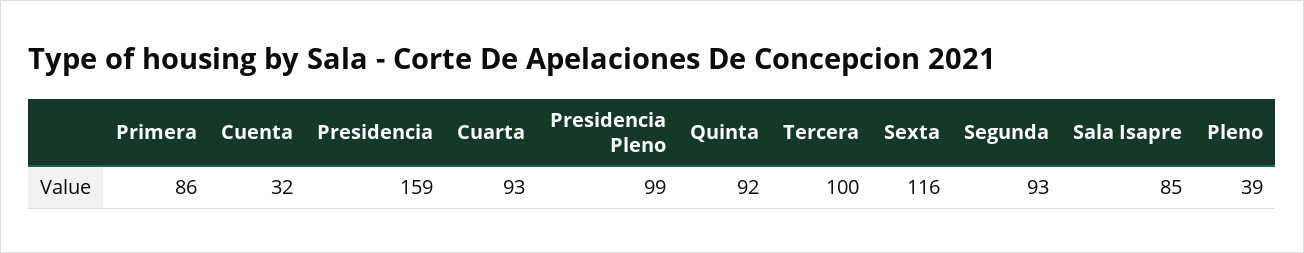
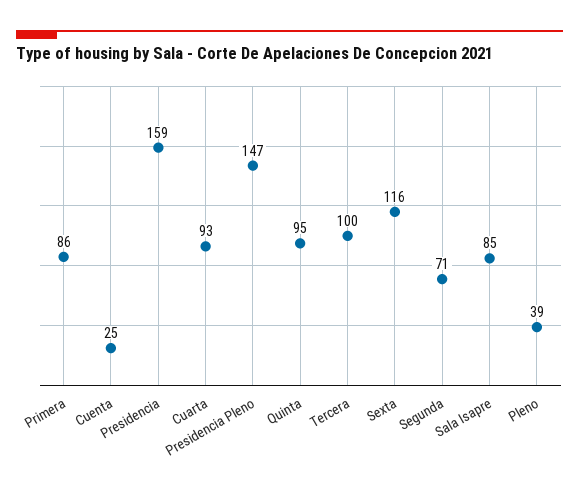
Cuenta: 32 -> 25
Presidencia Pleno: 99 -> 147
Quinta: 92 -> 95
Segunda: 93 -> 71

